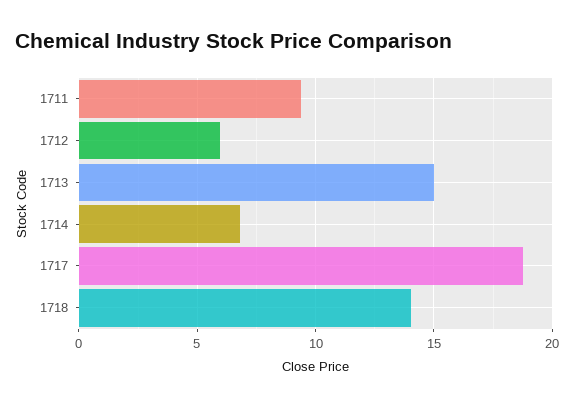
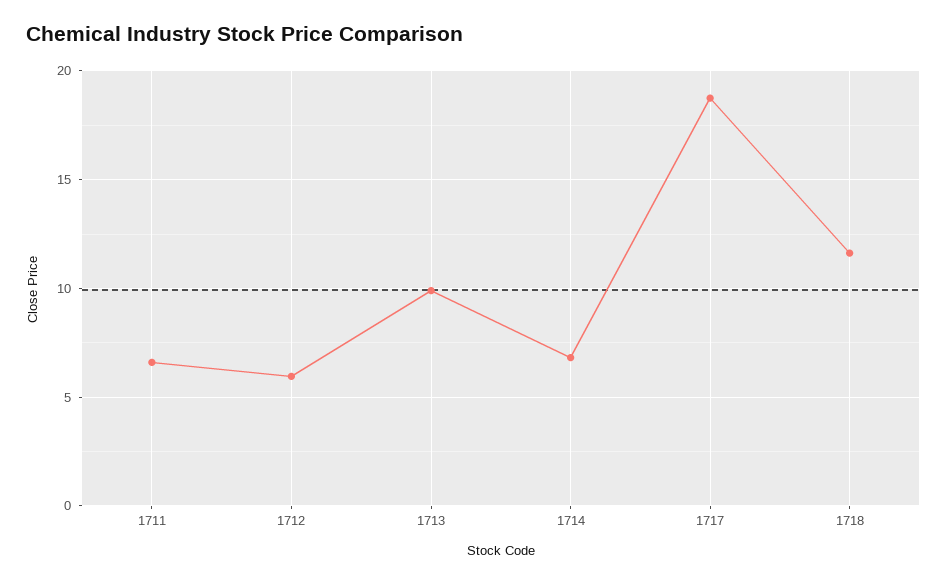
1711: 9.5 -> 6.5
1713: 15 -> 10
1718: 14 -> 11.5

